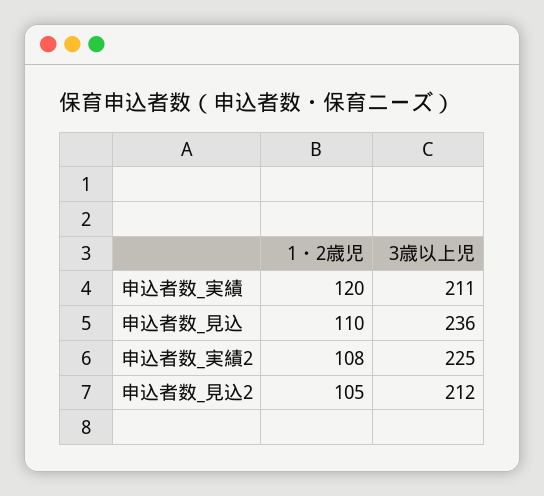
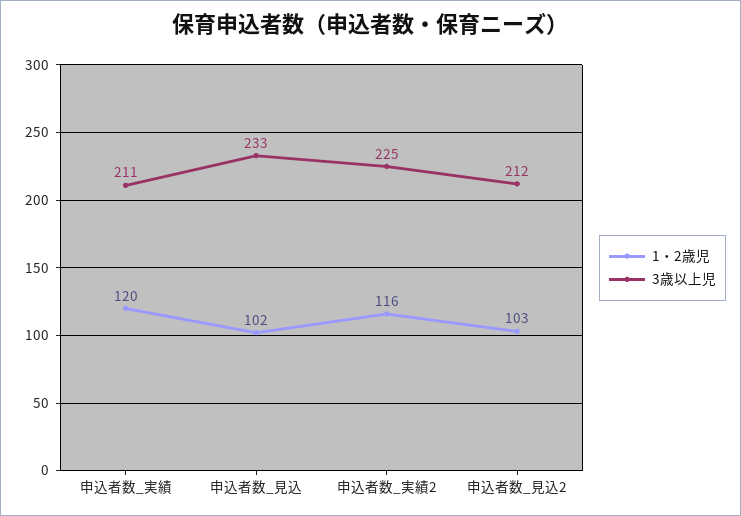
1・2歳児, 申込者数_見込: 110 -> 102
3歳以上児, 申込者数_見込: 236 -> 233
1・2歳児, 申込者数_実績2: 108 -> 116
1・2歳児, 申込者数_見込2: 105 -> 103

